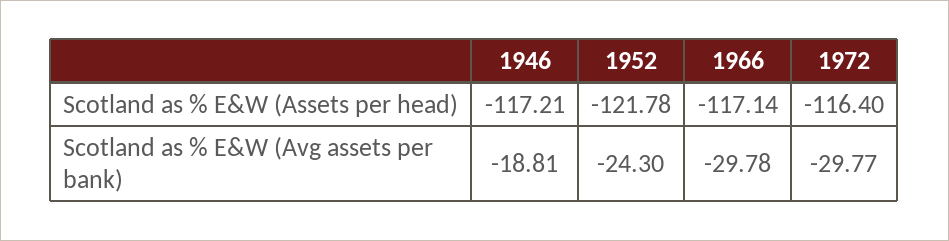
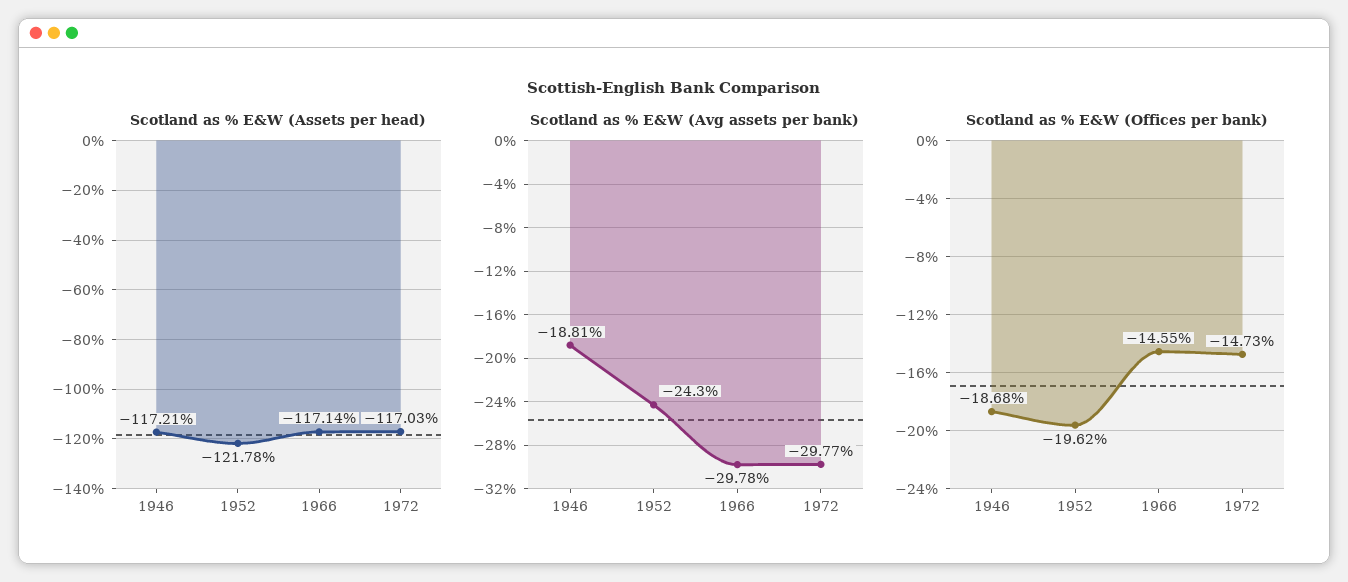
Scotland as % E&W (Assets per head), 1972: -116.4 -> -117.03
Scotland as % E&W (Offices per bank), 1946: none -> -18.68
Scotland as % E&W (Offices per bank), 1952: none -> -19.62
Scotland as % E&W (Offices per bank), 1966: none -> -14.55
Scotland as % E&W (Offices per bank), 1972: none -> -14.73

